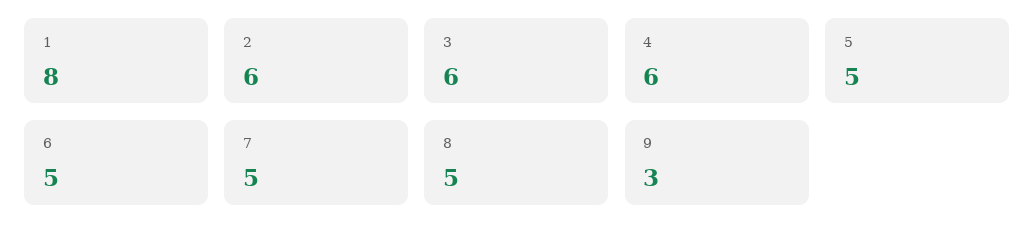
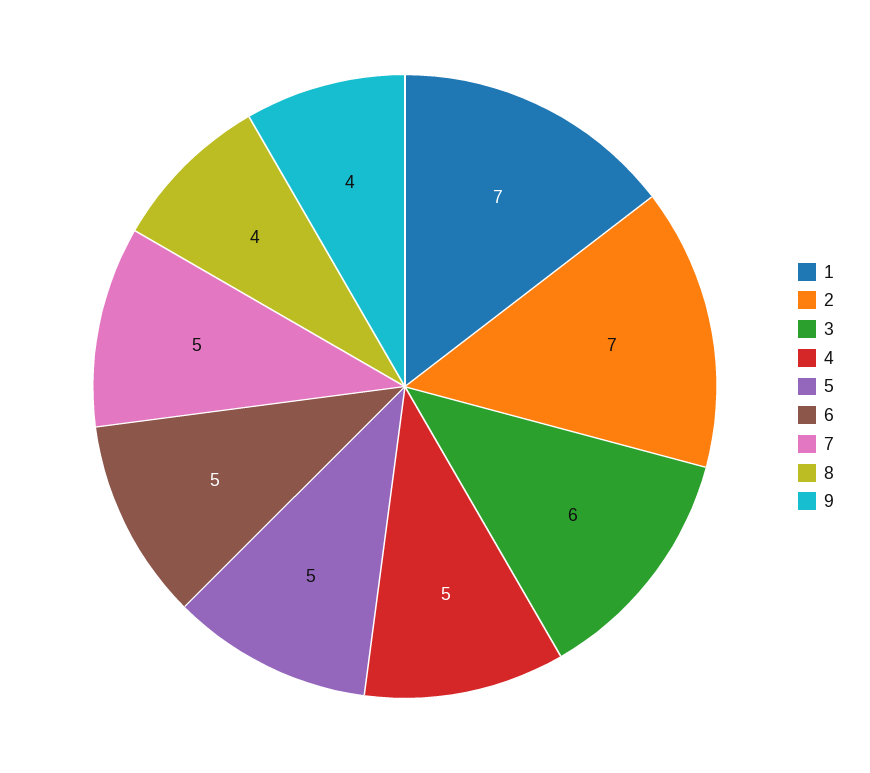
1: 8 -> 7
2: 6 -> 7
4: 6 -> 5
8: 5 -> 4
9: 3 -> 4

